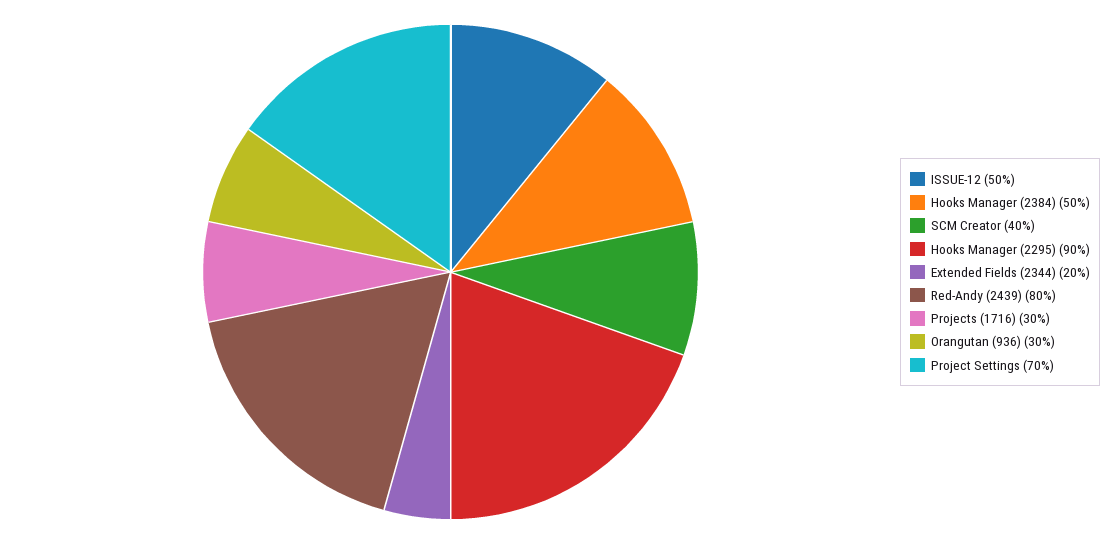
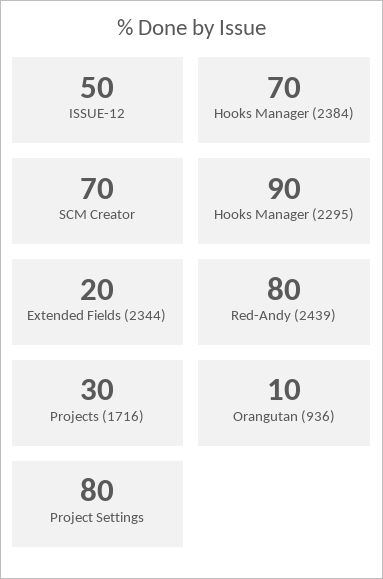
Hooks Manager (2384): 50 -> 70
SCM Creator: 40 -> 70
Orangutan (936): 30 -> 10
Project Settings: 70 -> 80

